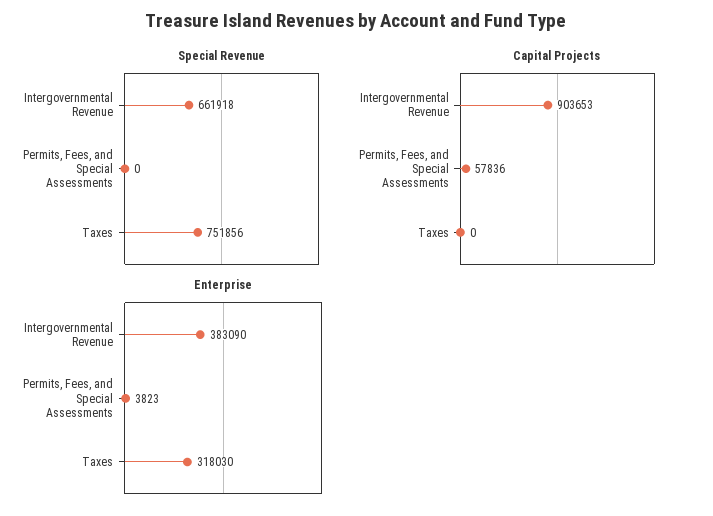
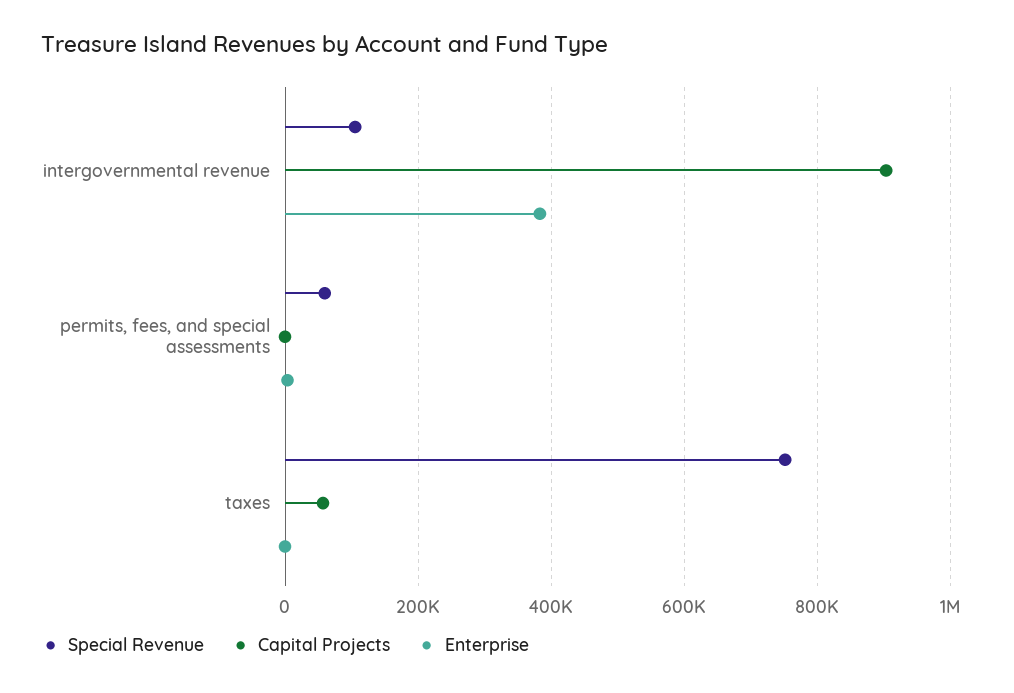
Special Revenue, Intergovernmental Revenue: 661918 -> 100000
Special Revenue, Permits, Fees, and Special Assessments: 0 -> 60000
Capital Projects, Permits, Fees, and Special Assessments: 57836 -> 0
Capital Projects, Taxes: 0 -> 60000
Enterprise, Taxes: 318030 -> 0

